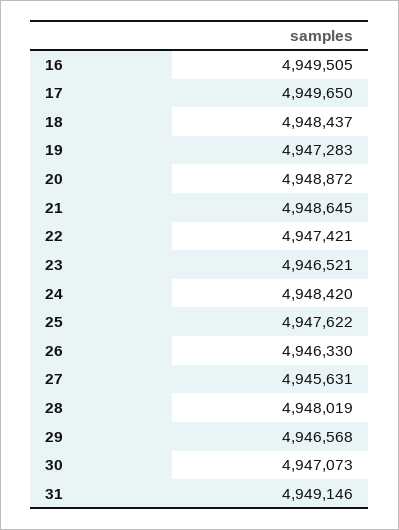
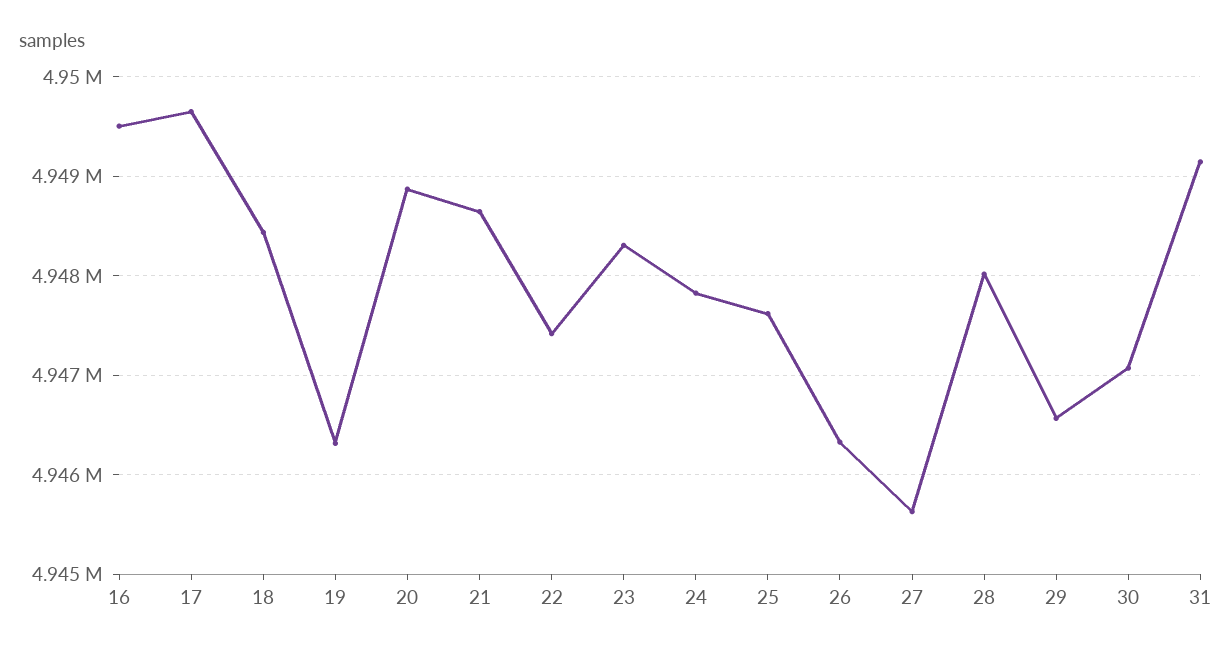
19: 4947283 -> 4946300
23: 4946521 -> 4948300
24: 4948420 -> 4947800

